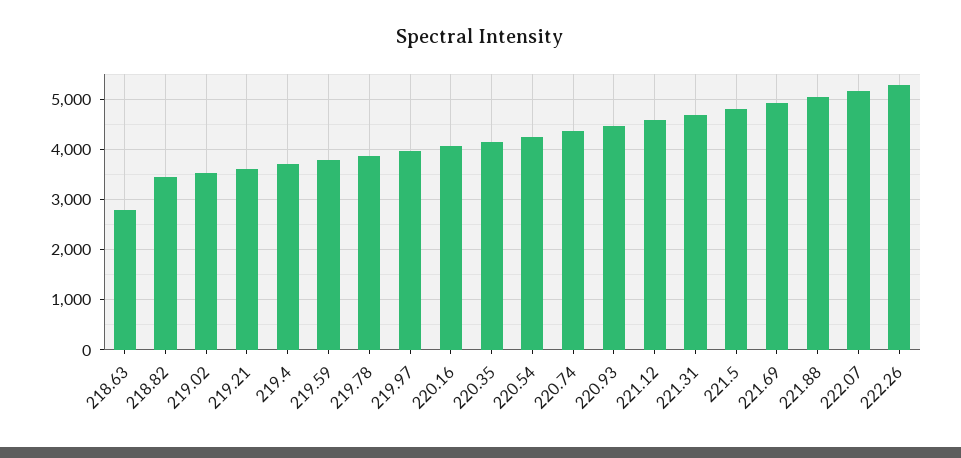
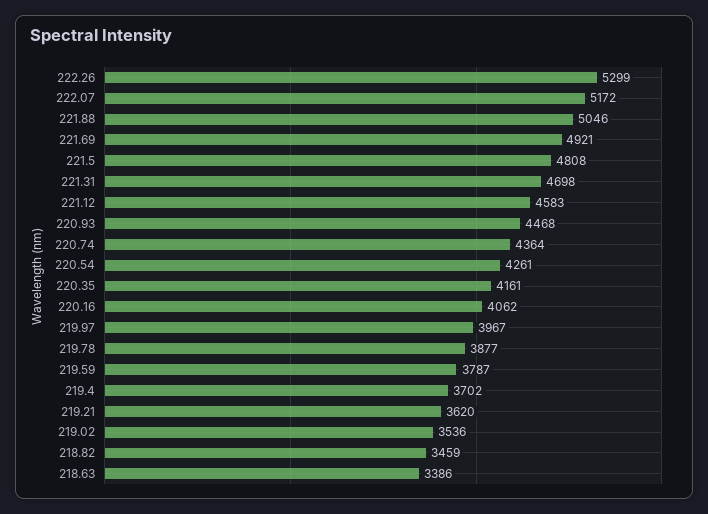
218.63: 2800 -> 3386

